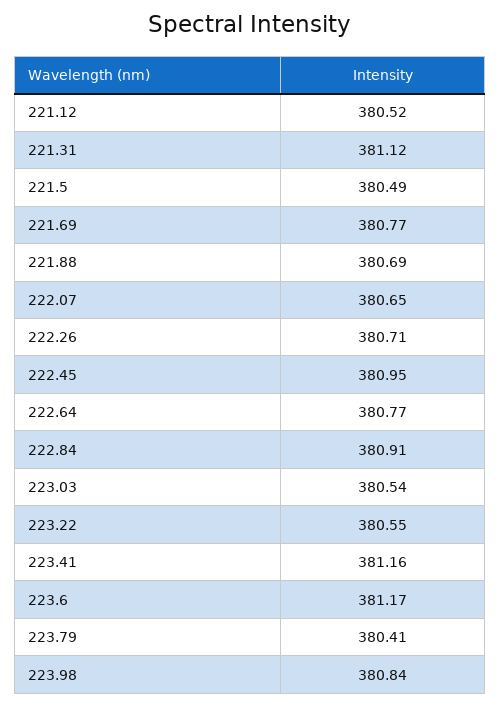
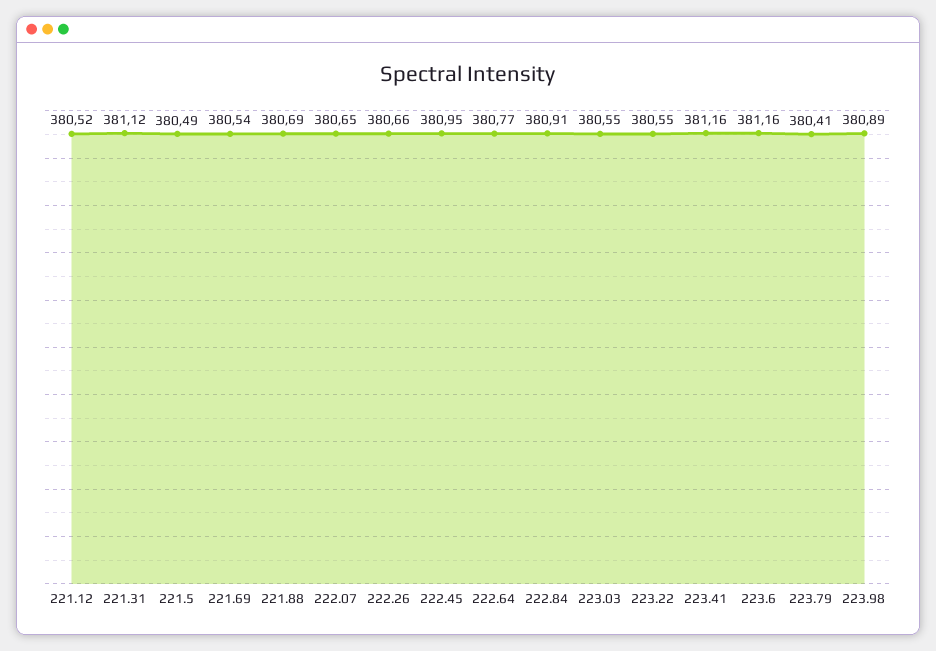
221.69: 380.77 -> 380.54
222.26: 380.71 -> 380.66
223.03: 380.54 -> 380.55
223.6: 381.17 -> 381.16
223.98: 380.84 -> 380.89

